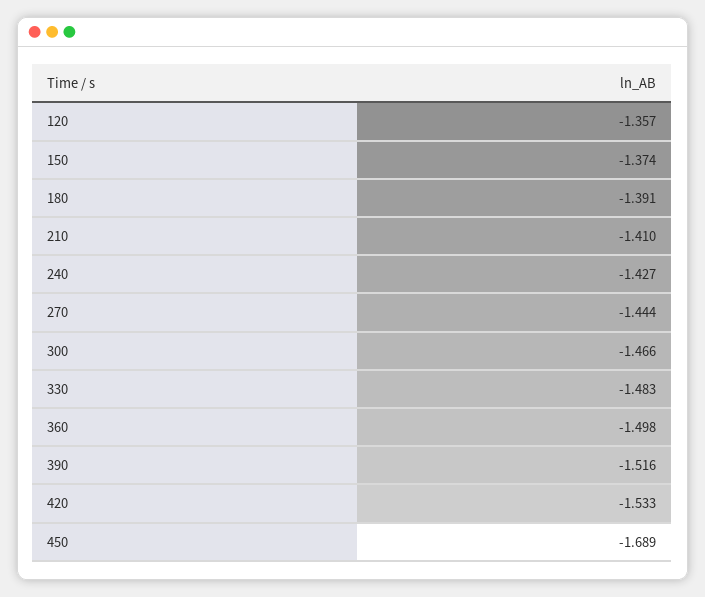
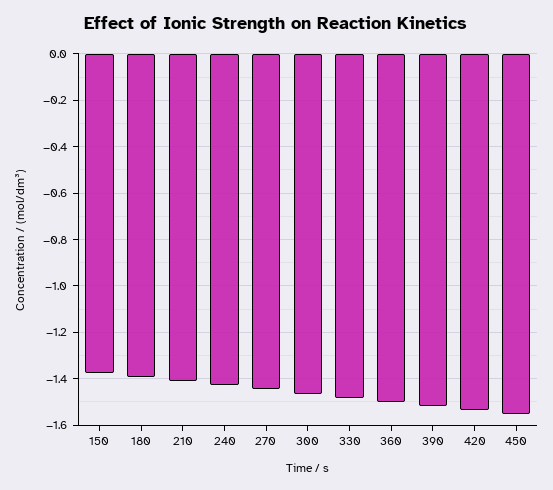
120: -1.357 -> none
450: -1.689 -> -1.55

